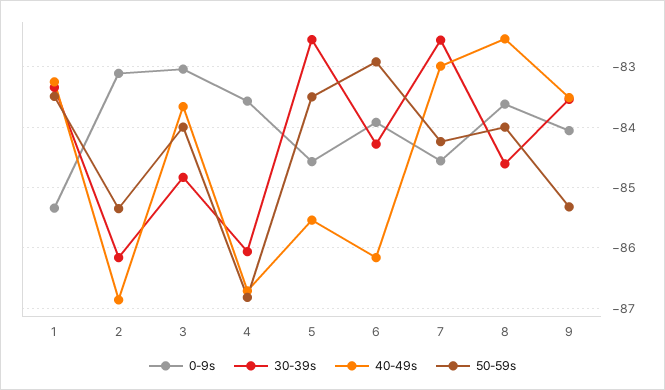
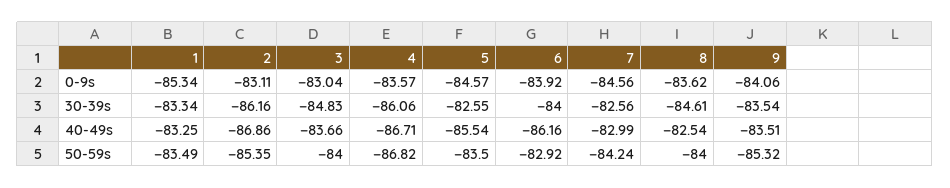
30-39s, 6: -84.3 -> -84

